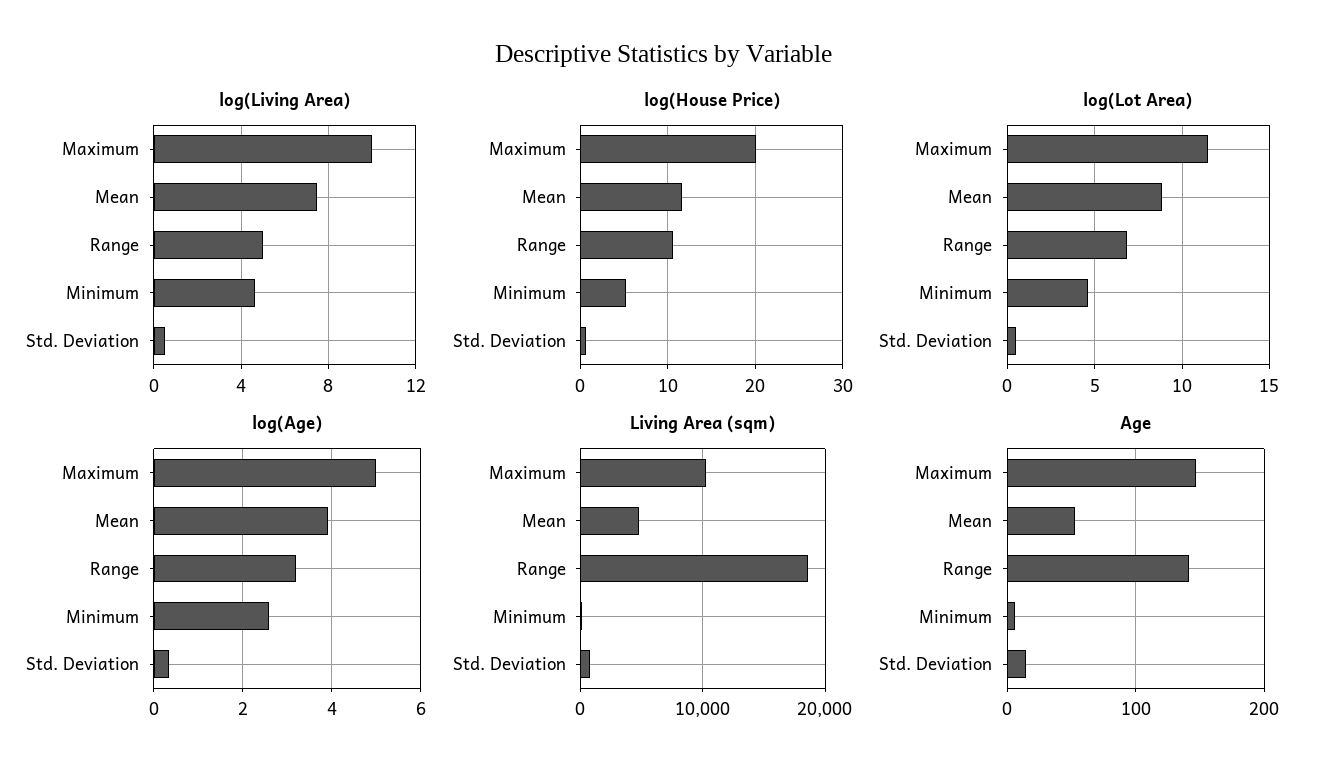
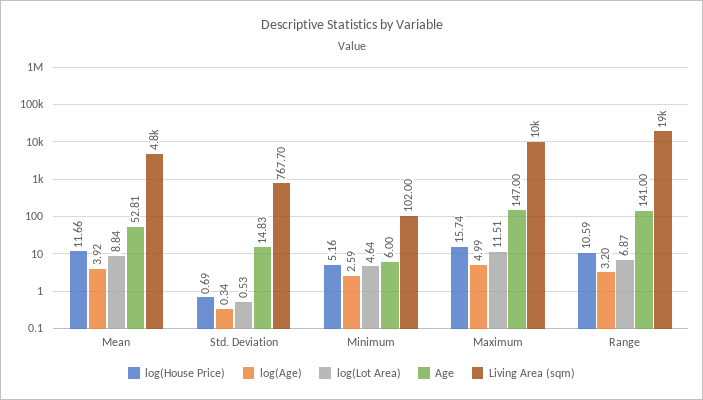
log(Living Area), Maximum: 10 -> none
log(Living Area), Mean: 7.5 -> none
log(Living Area), Range: 5 -> none
log(Living Area), Minimum: 4.5 -> none
log(Living Area), Std. Deviation: 0.5 -> none
log(House Price), Maximum: 20 -> 15.74

